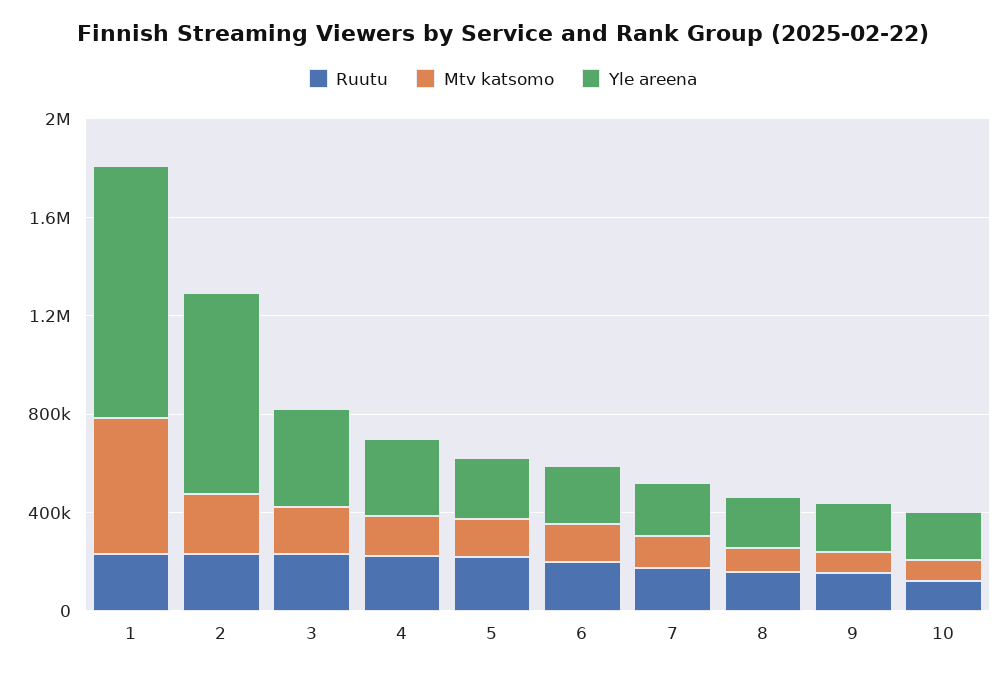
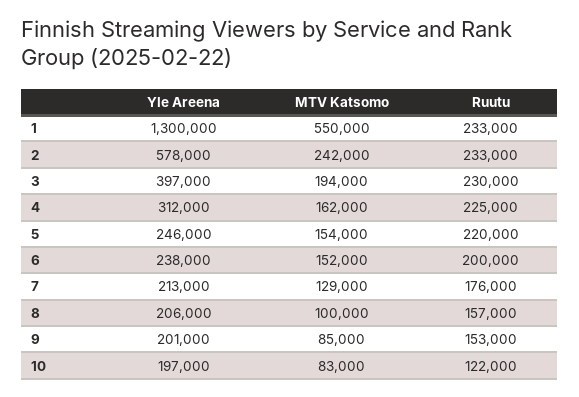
Yle areena, 1: 1000000 -> 1300000
Yle areena, 2: 800000 -> 578000

